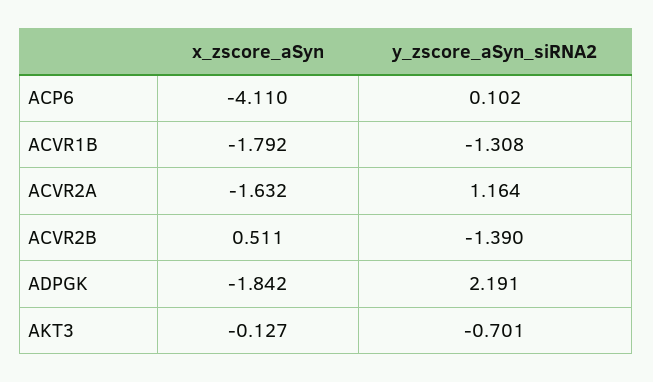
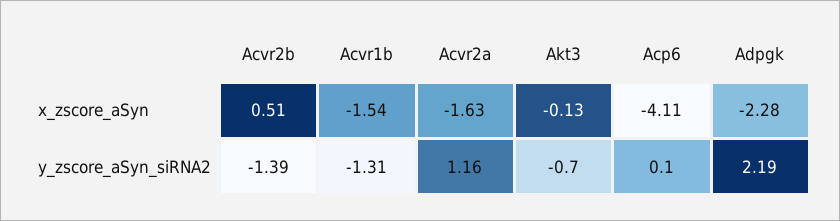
x_zscore_aSyn, ACVR1B: -1.792 -> -1.54
x_zscore_aSyn, ADPGK: -1.842 -> -2.28

